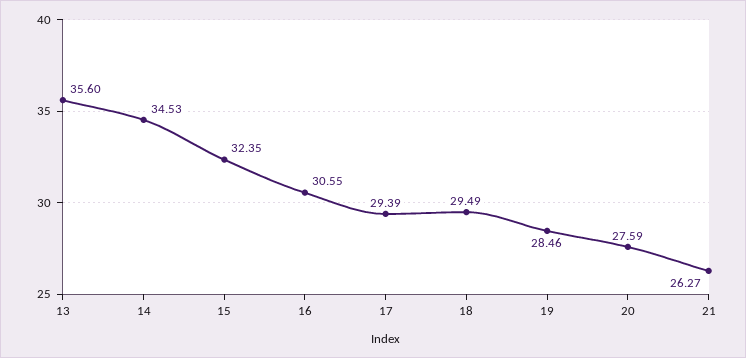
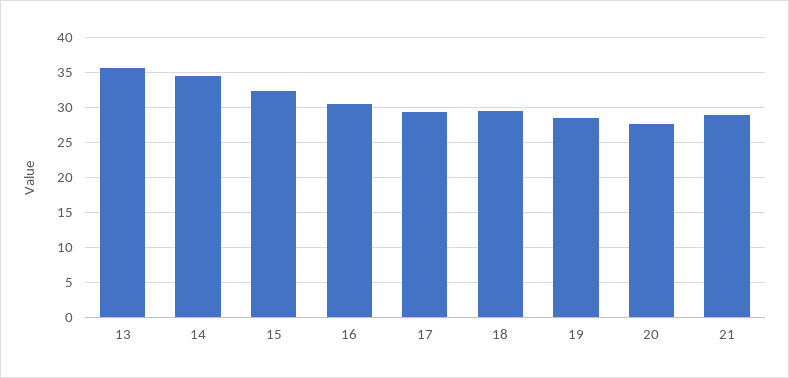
21: 26.27 -> 29

